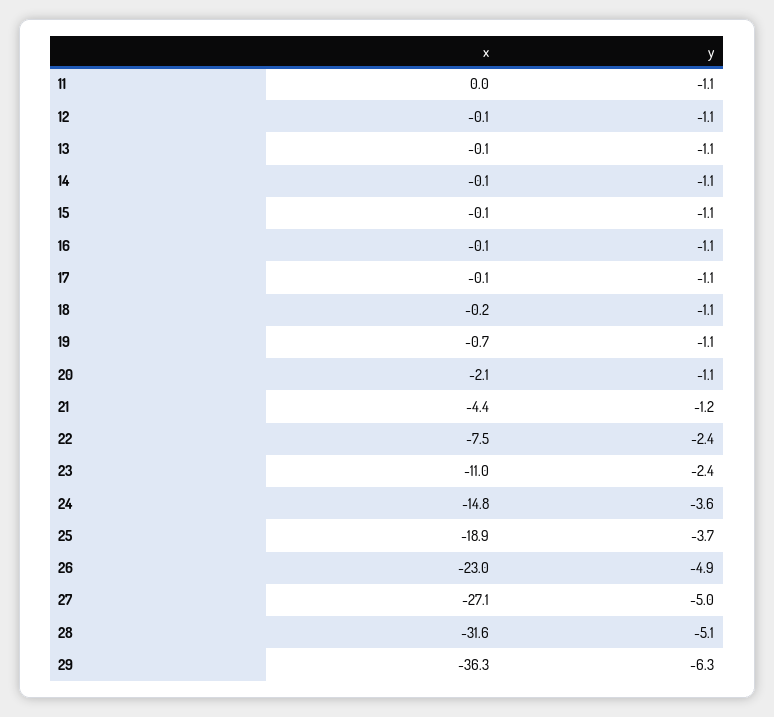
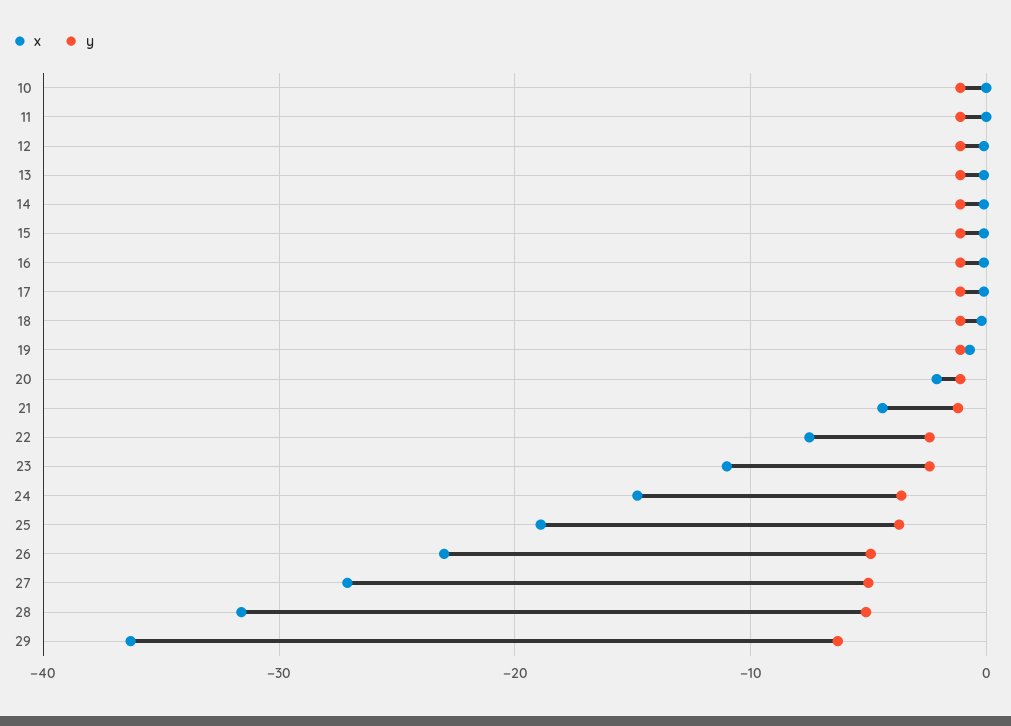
x, 10: none -> 0
y, 10: none -> -1

